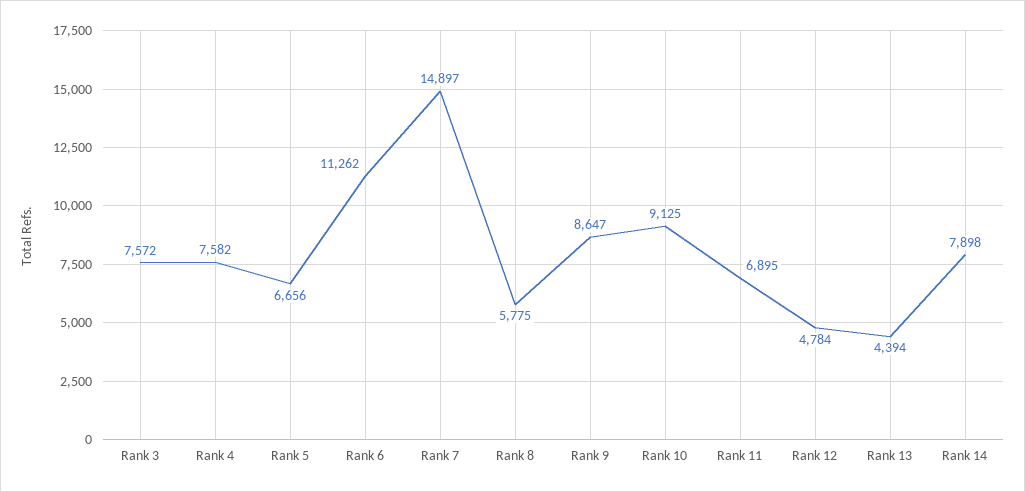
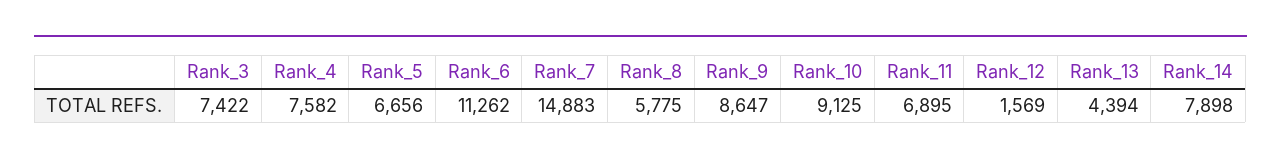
Rank 3: 7572 -> 7422
Rank 7: 14897 -> 14883
Rank 12: 4784 -> 1569

